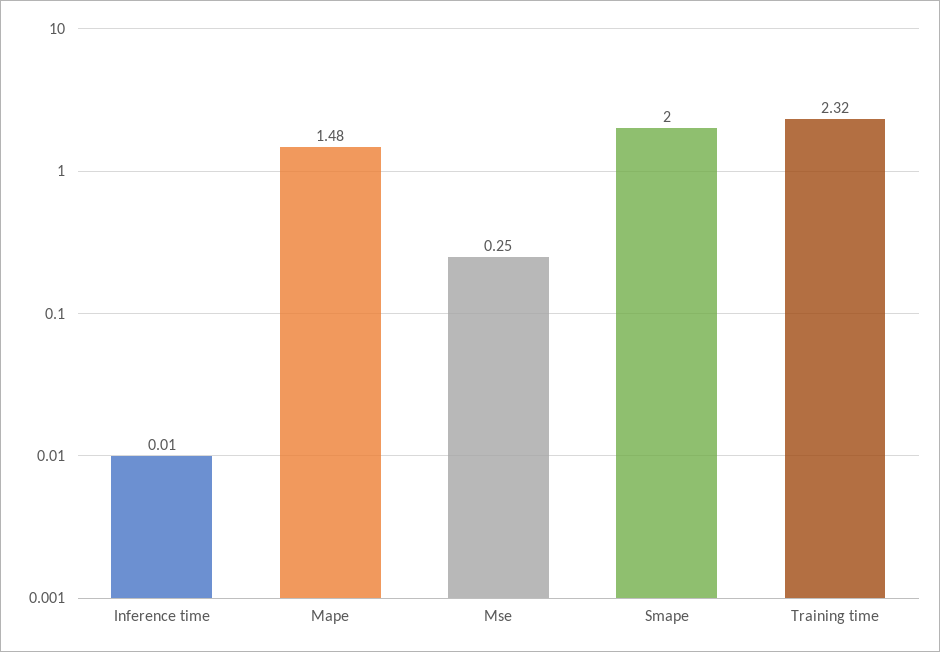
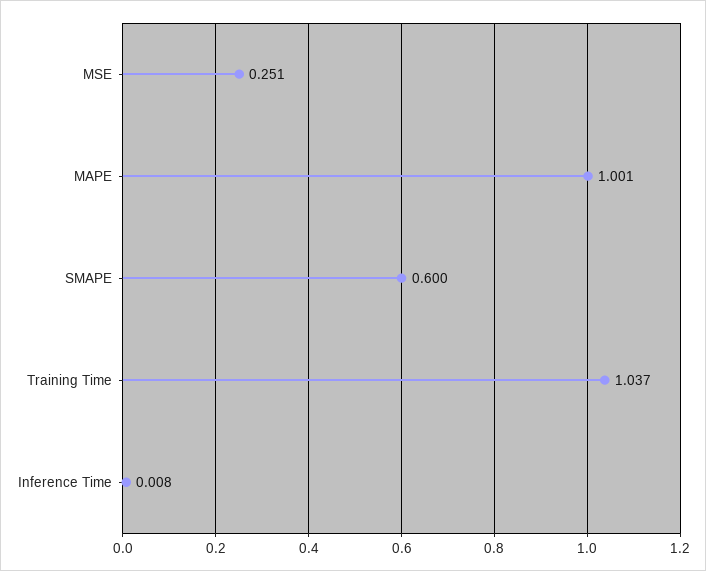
Mape: 1.48 -> 1.001
Smape: 2 -> 0.6
Training time: 2.32 -> 1.037

